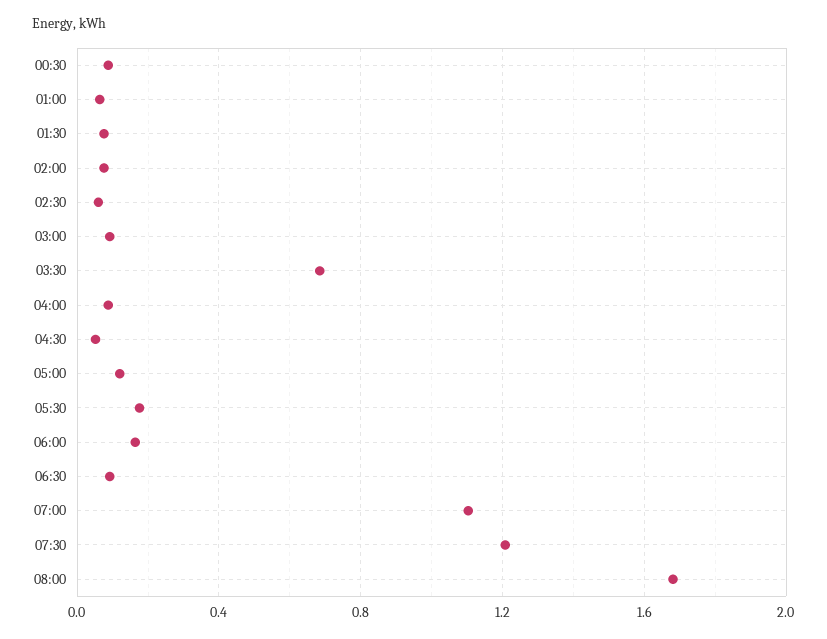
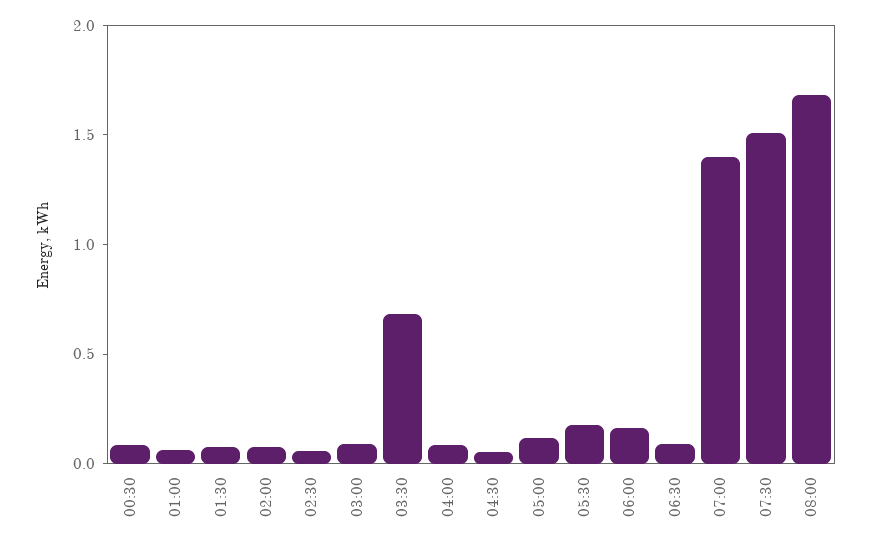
07:00: 1.1 -> 1.4
07:30: 1.2 -> 1.5

